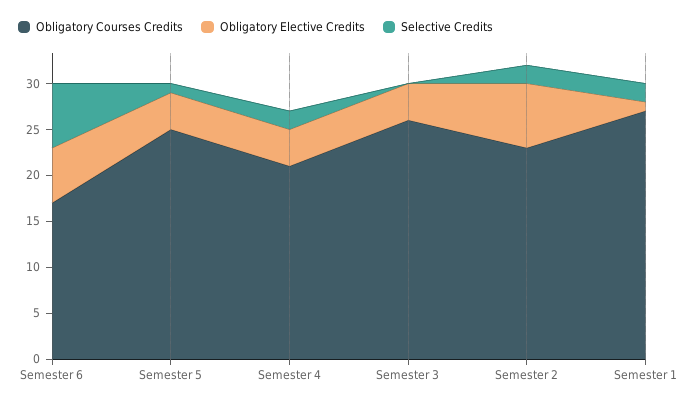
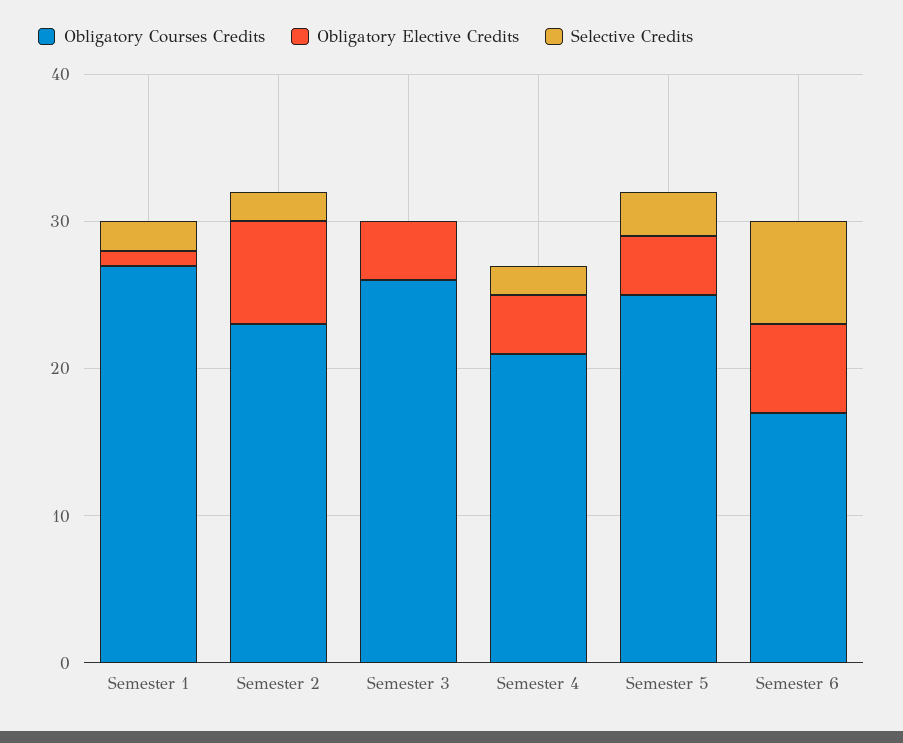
Selective Credits, Semester 5: 1 -> 3

